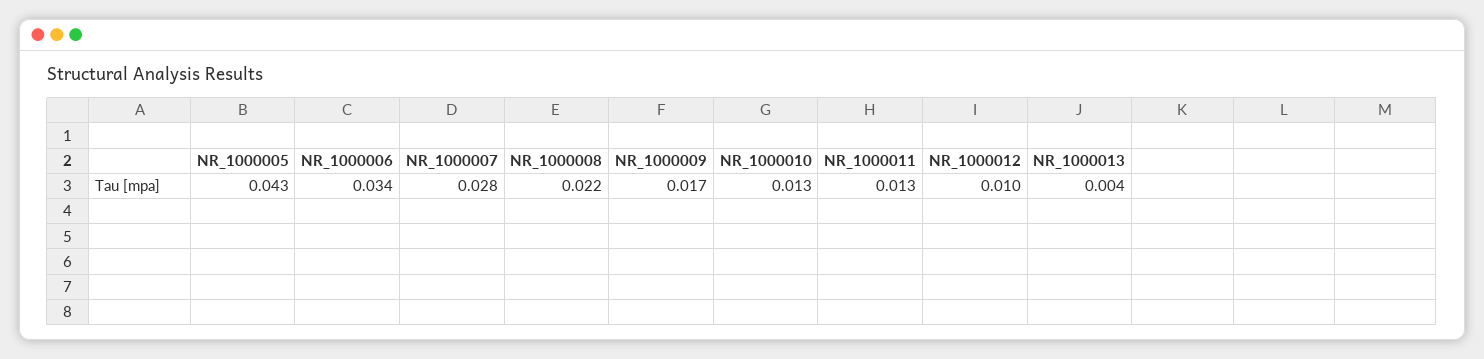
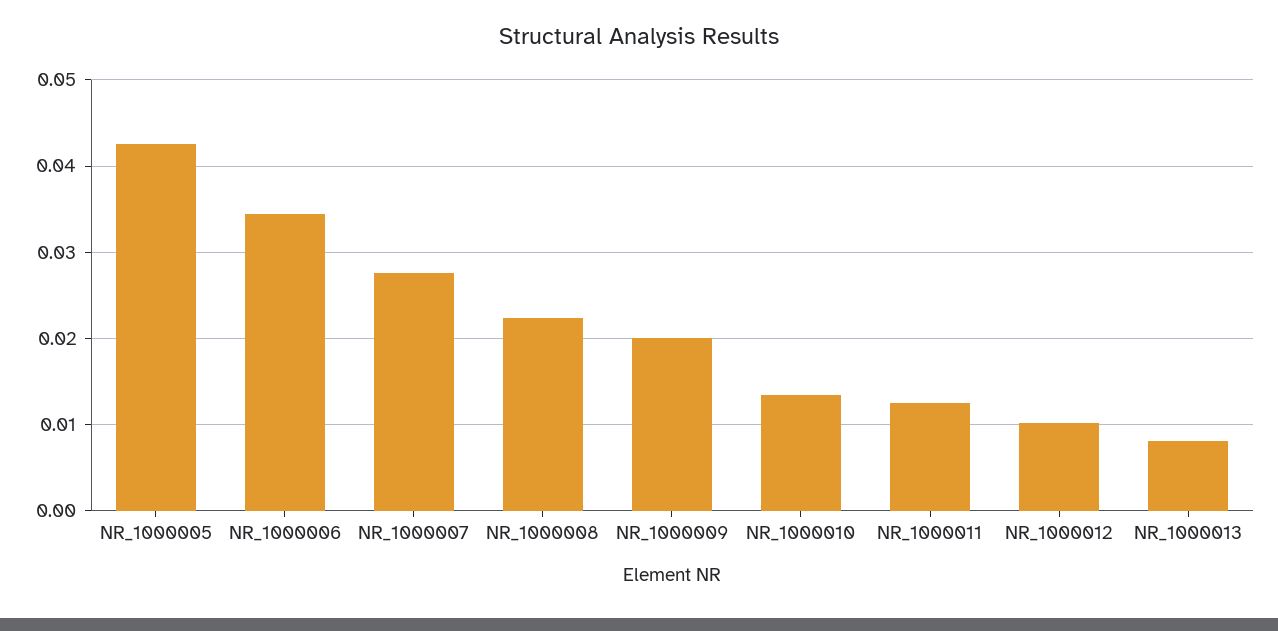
NR_1000009: 0.017 -> 0.02
NR_1000013: 0.004 -> 0.008

